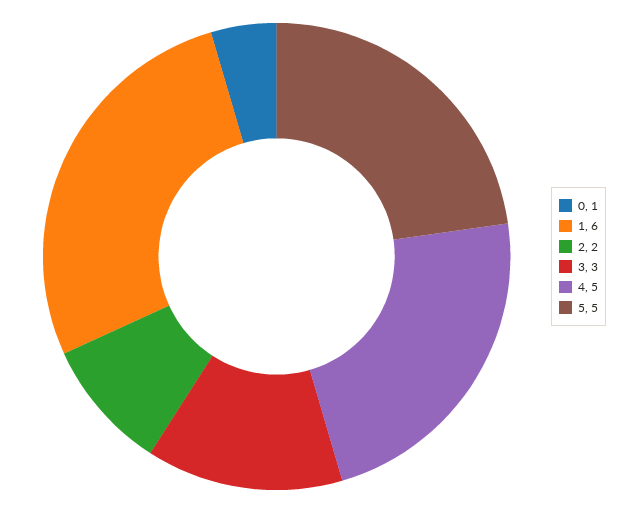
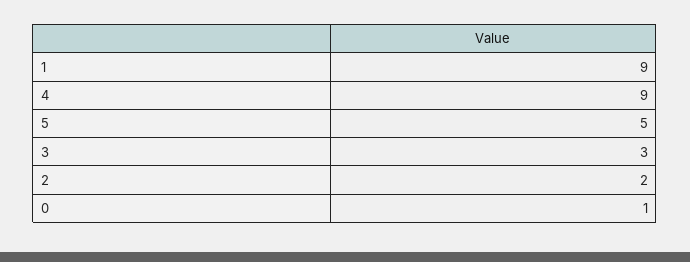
1: 6 -> 9
4: 5 -> 9

